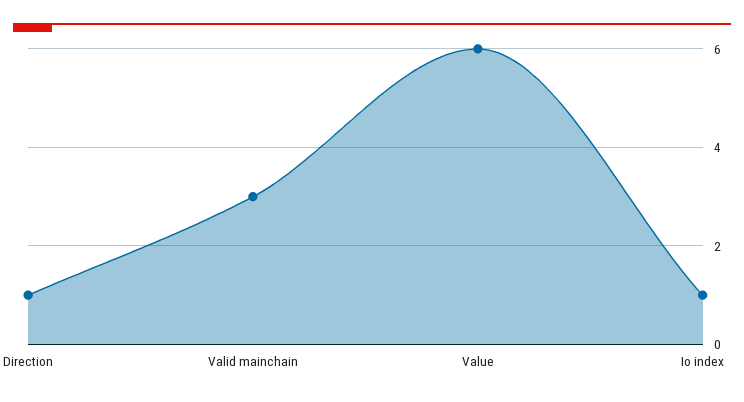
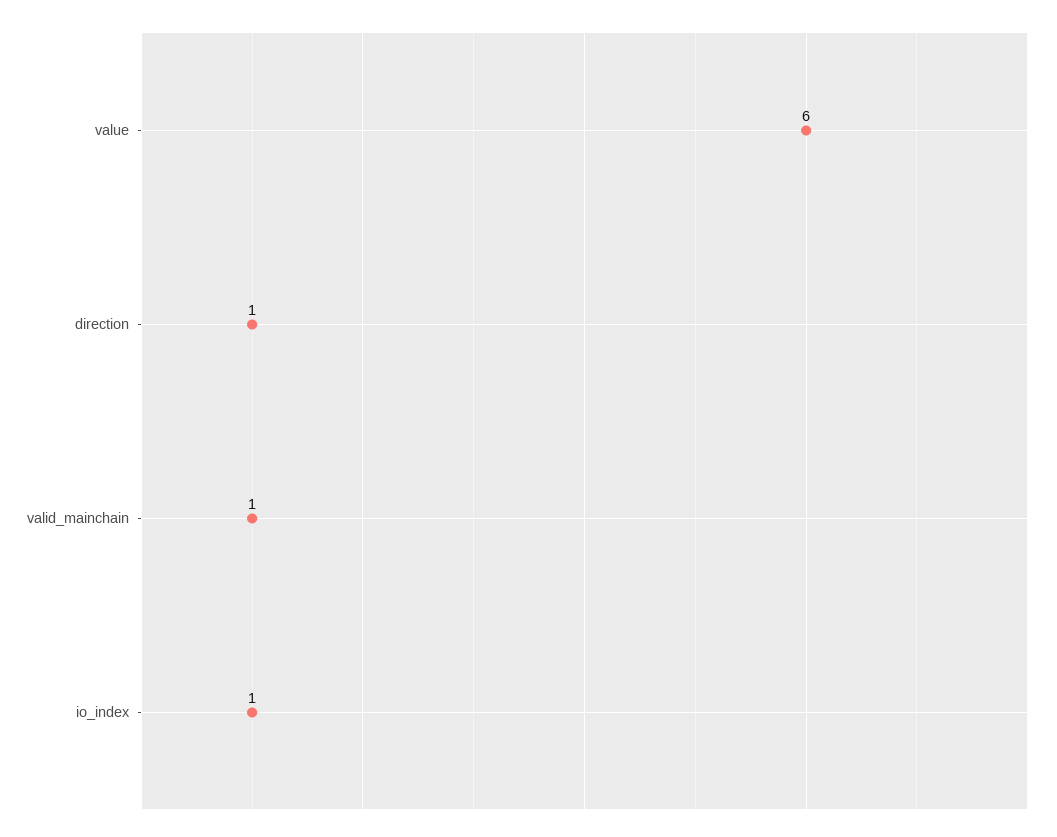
Valid mainchain: 3 -> 1

